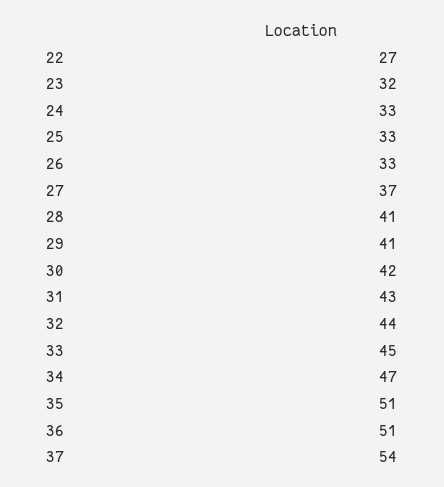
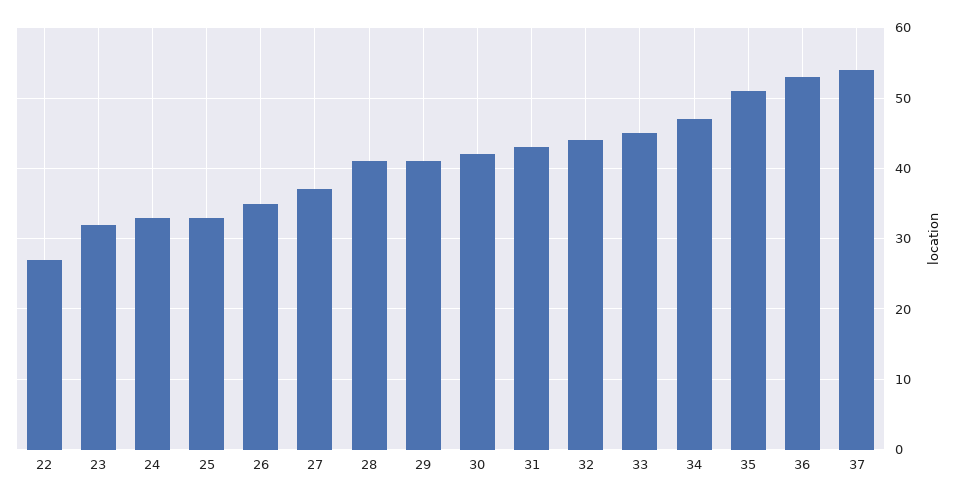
26: 33 -> 35
36: 51 -> 53

